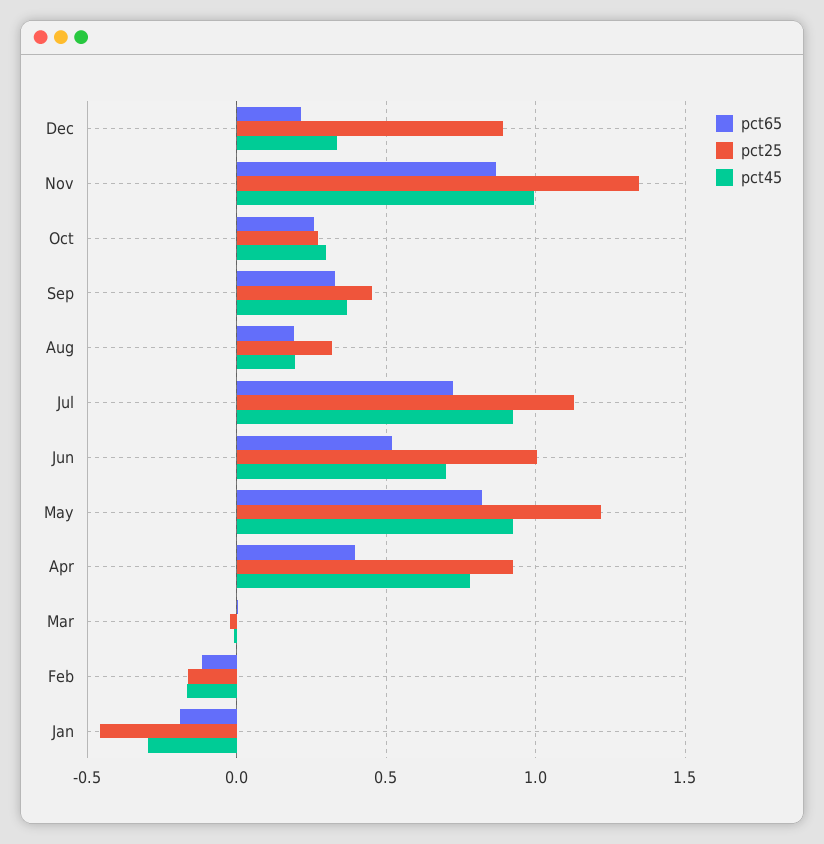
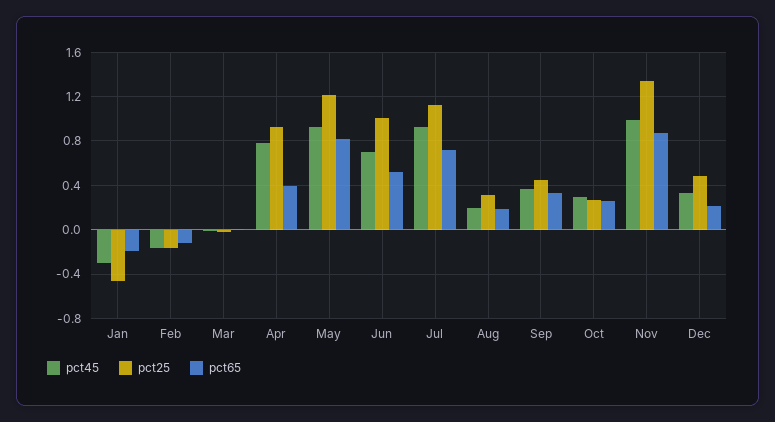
pct25, Dec: 0.9 -> 0.5

